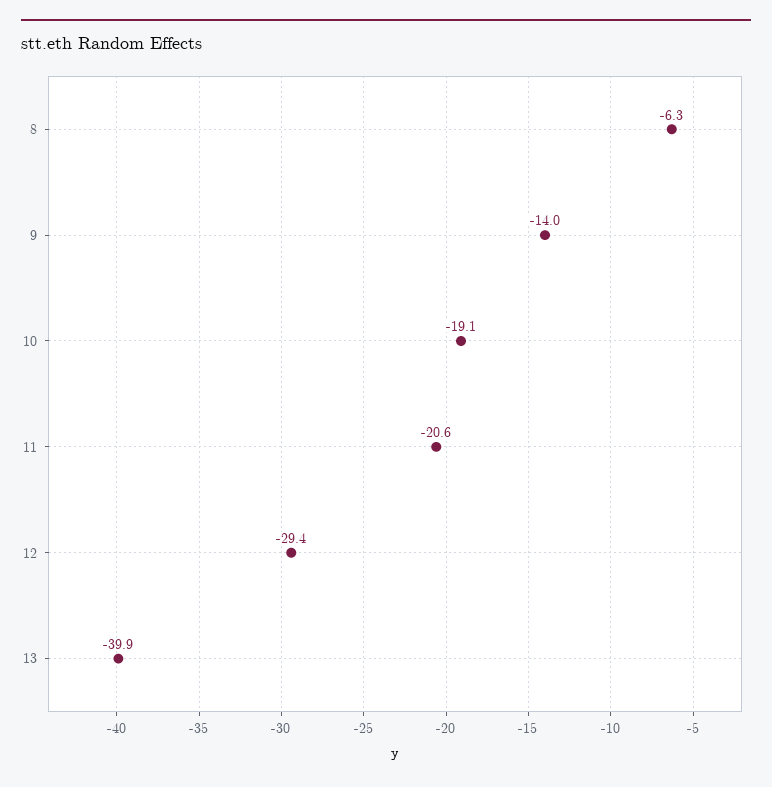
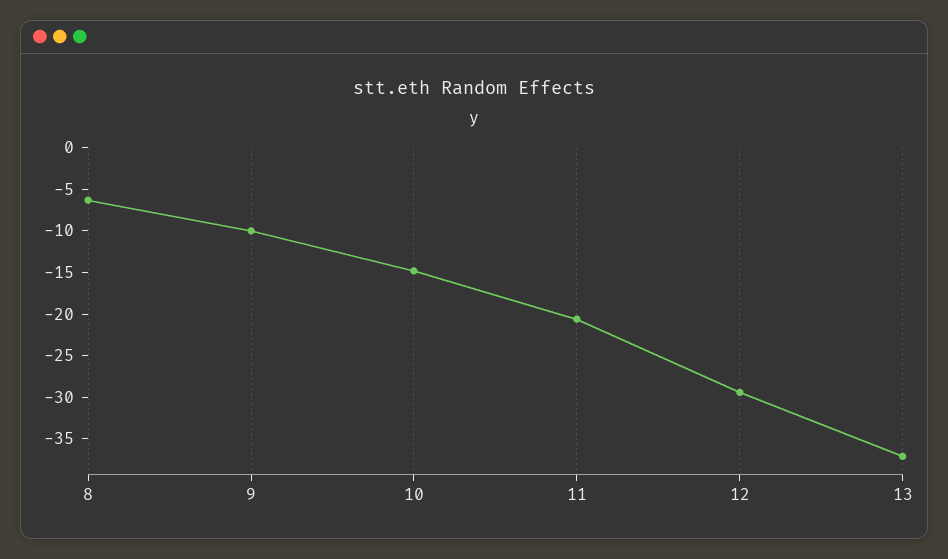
9: -14 -> -10
10: -19.1 -> -15
13: -39.9 -> -37

